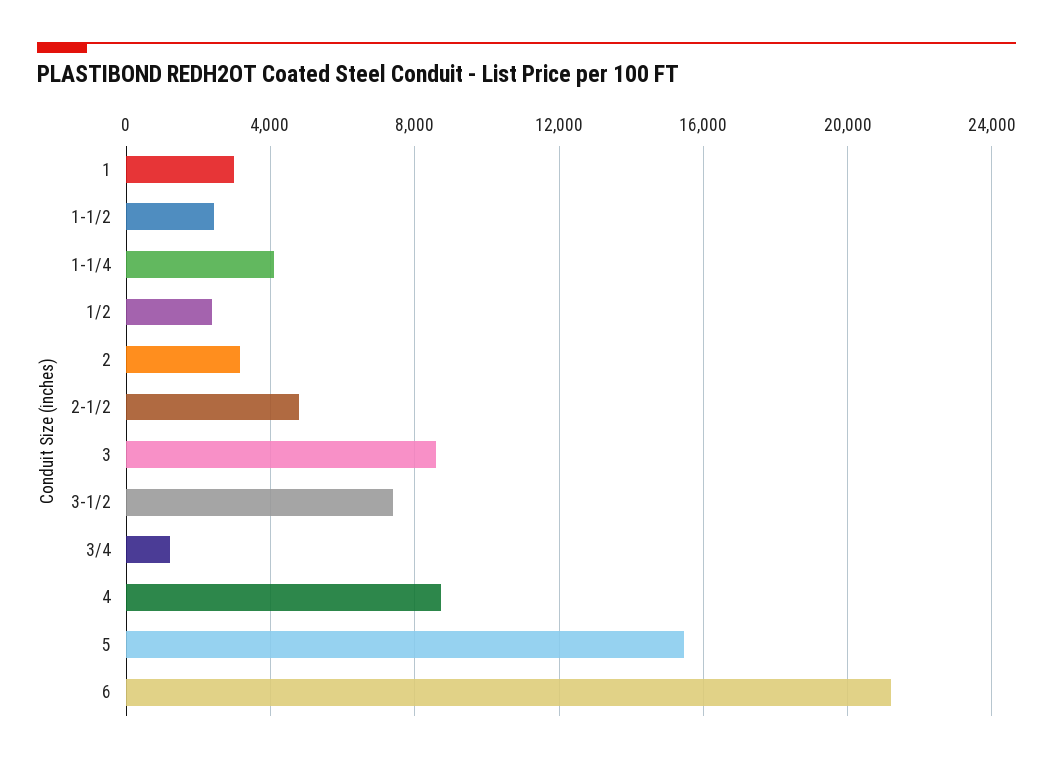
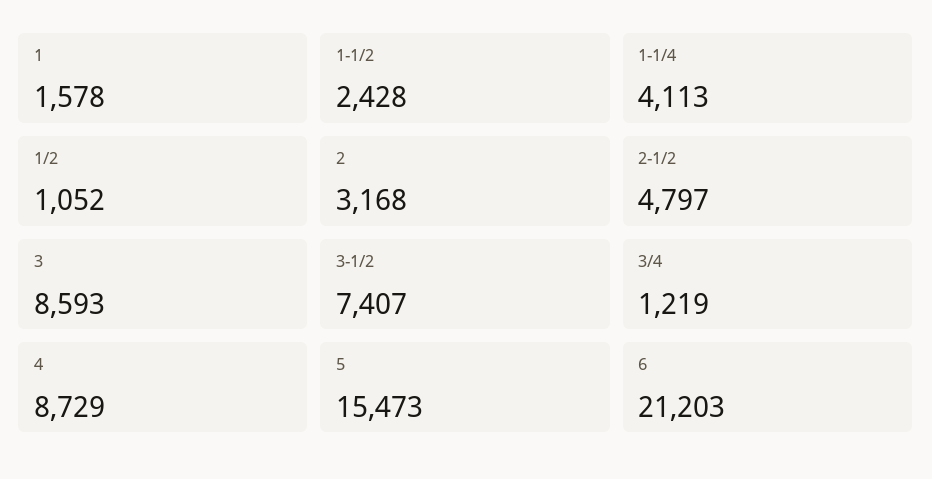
1: 3000 -> 1578
1/2: 2500 -> 1052

